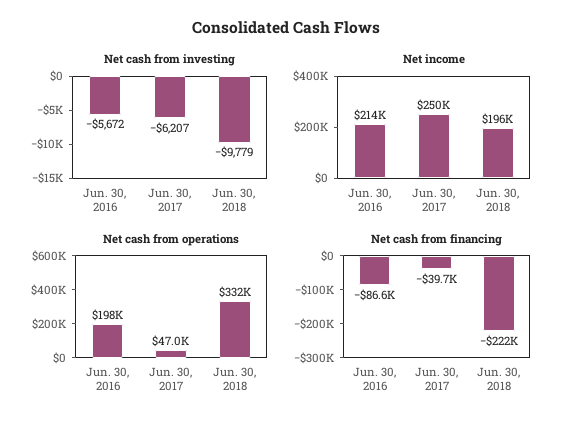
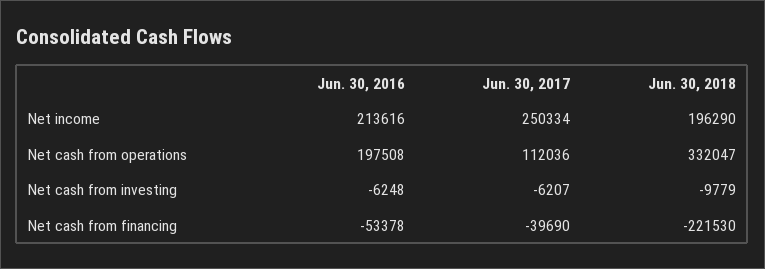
Net cash from investing, Jun. 30, 2016: -5672 -> -6248
Net cash from operations, Jun. 30, 2017: 47000 -> 112036
Net cash from financing, Jun. 30, 2016: -86600 -> -53378

